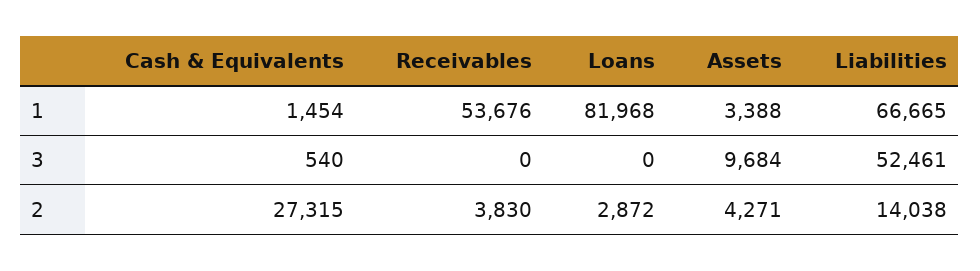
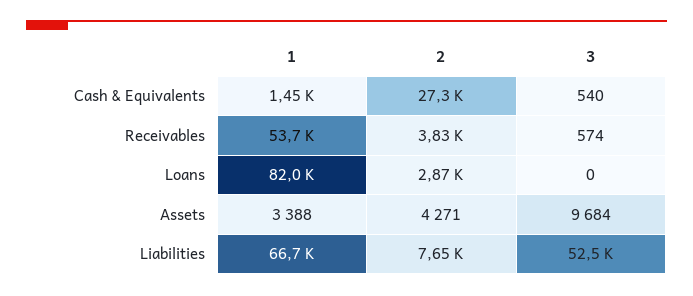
Receivables, 3: 0 -> 574
Liabilities, 2: 14038 -> 7650

